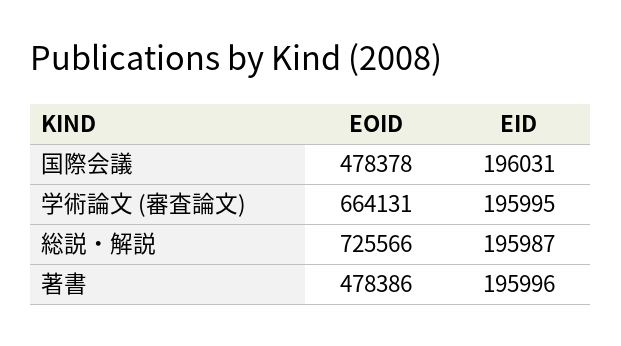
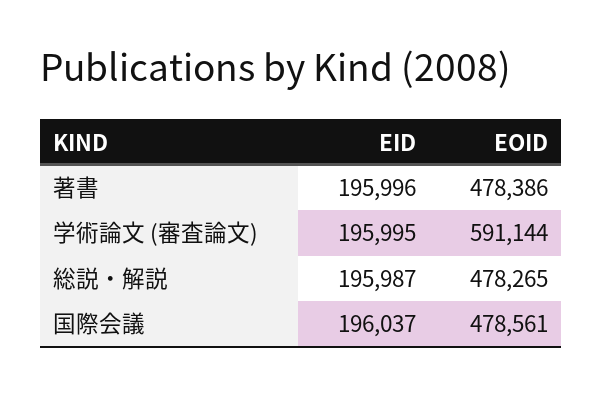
EOID, 国際会議: 478378 -> 478561
EID, 国際会議: 196031 -> 196037
EOID, 学術論文 (審査論文): 664131 -> 591144
EOID, 総説・解説: 725566 -> 478265

